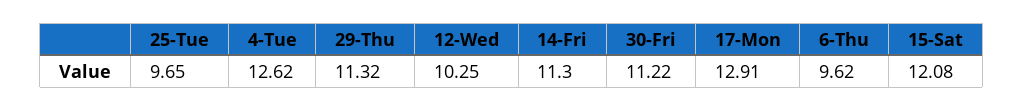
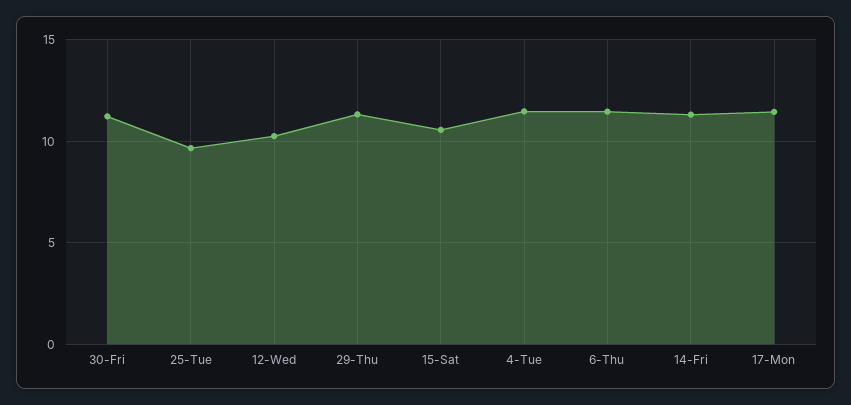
4-Tue: 12.62 -> 11.5
17-Mon: 12.91 -> 11.5
6-Thu: 9.62 -> 11.5
15-Sat: 12.08 -> 10.5

